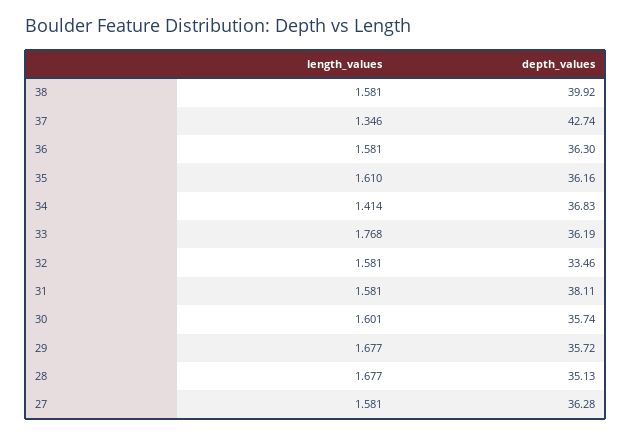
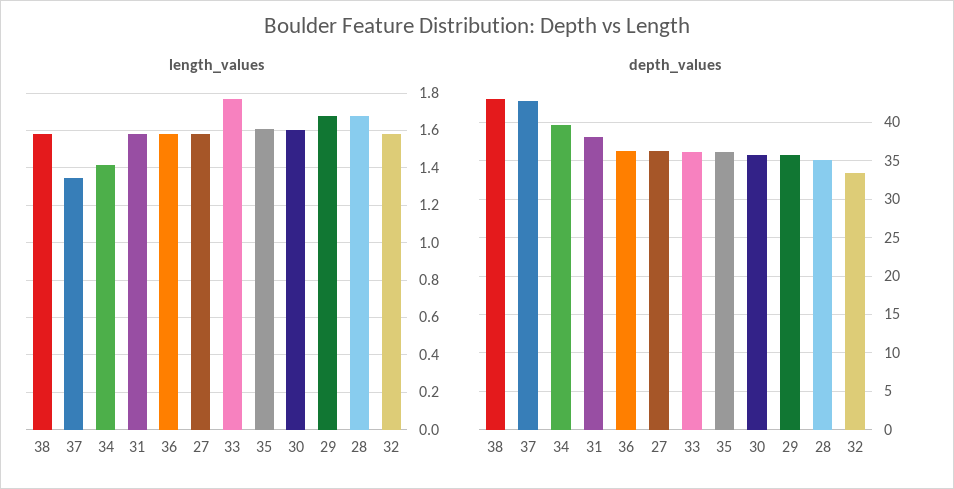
depth_values, 38: 39.92 -> 43
depth_values, 34: 36.83 -> 40

